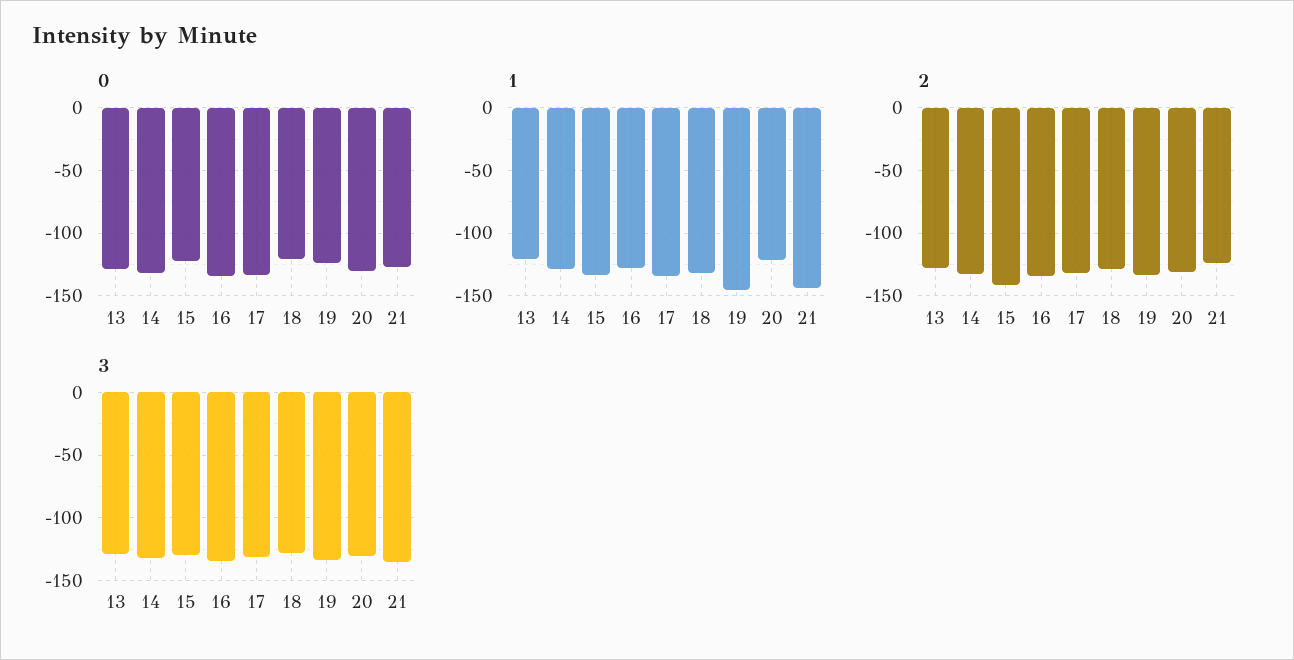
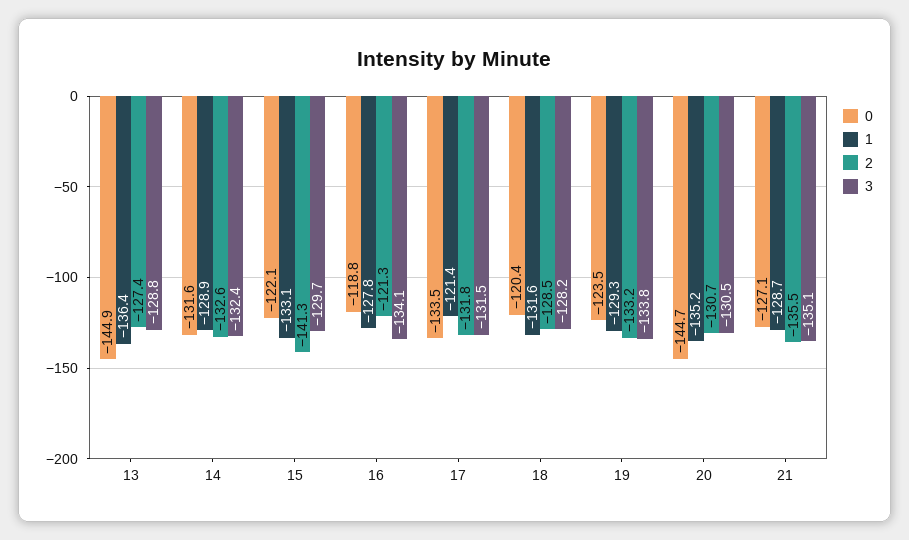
0, 13: -130 -> -144.9
0, 16: -135 -> -118.8
0, 20: -130 -> -144.7
1, 13: -120 -> -136.4
1, 17: -135 -> -121.4
1, 19: -145 -> -129.3
1, 20: -120 -> -135.2
1, 21: -145 -> -128.7
2, 16: -135 -> -121.3
2, 21: -125 -> -135.5

